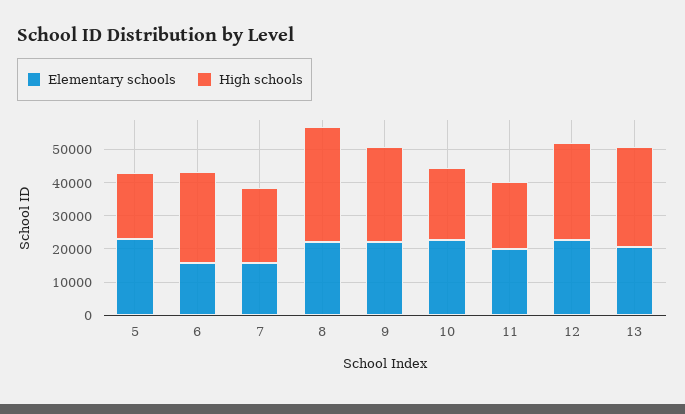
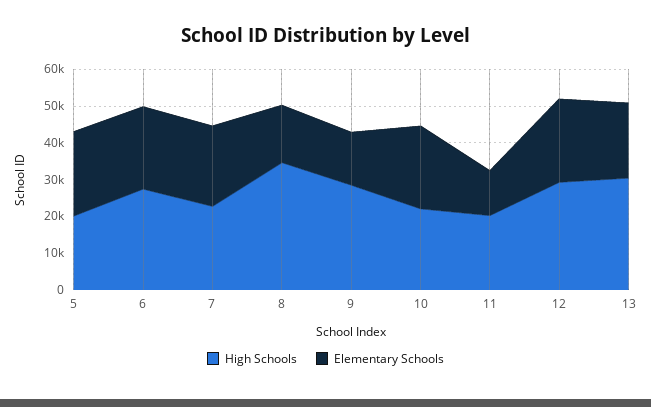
Elementary schools, 6: 15000 -> 22500
Elementary schools, 7: 15000 -> 22500
Elementary schools, 8: 22500 -> 15000
Elementary schools, 9: 22500 -> 15000
Elementary schools, 11: 20000 -> 12500

